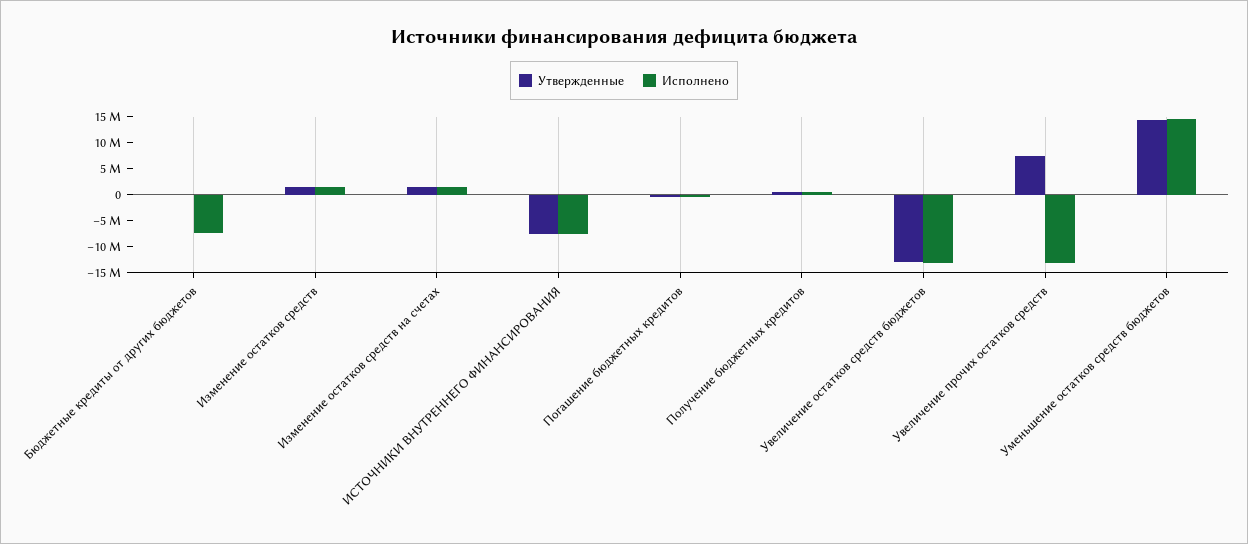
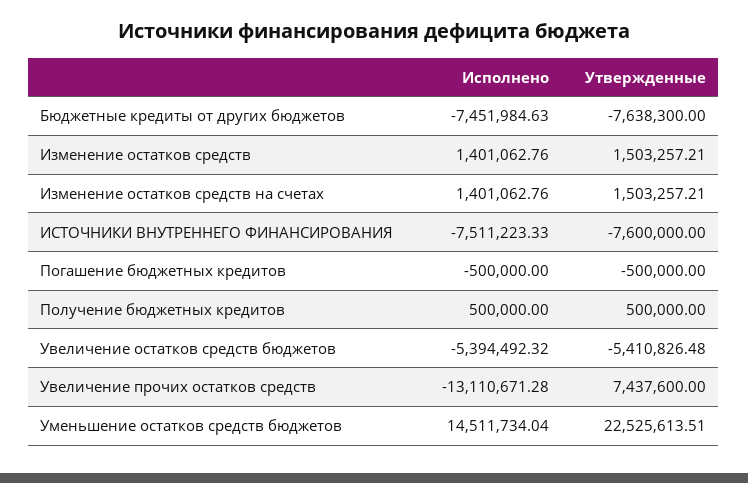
Утвержденные, Бюджетные кредиты от других бюджетов: 0 -> -7638300
Утвержденные, Увеличение остатков средств бюджетов: -12500000 -> -5410826.48
Исполнено, Увеличение остатков средств бюджетов: -12500000 -> -5394492.32
Утвержденные, Уменьшение остатков средств бюджетов: 15000000 -> 22525613.51

